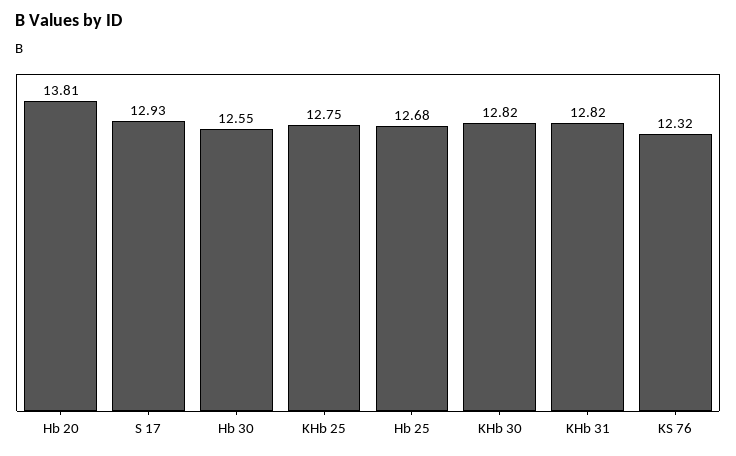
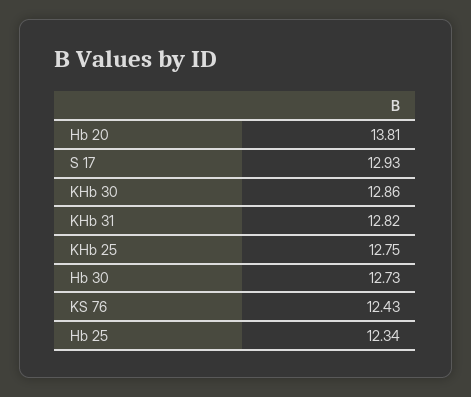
Hb 30: 12.55 -> 12.73
Hb 25: 12.68 -> 12.34
KHb 30: 12.82 -> 12.86
KS 76: 12.32 -> 12.43

